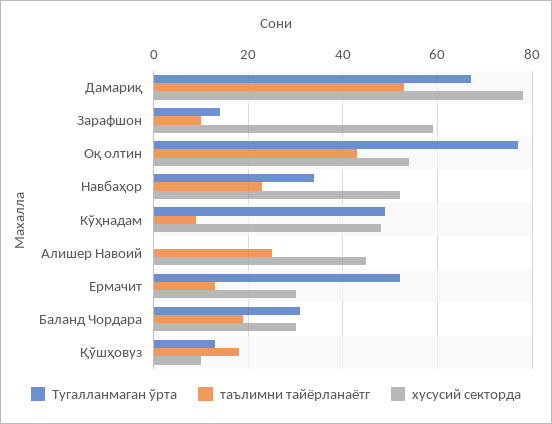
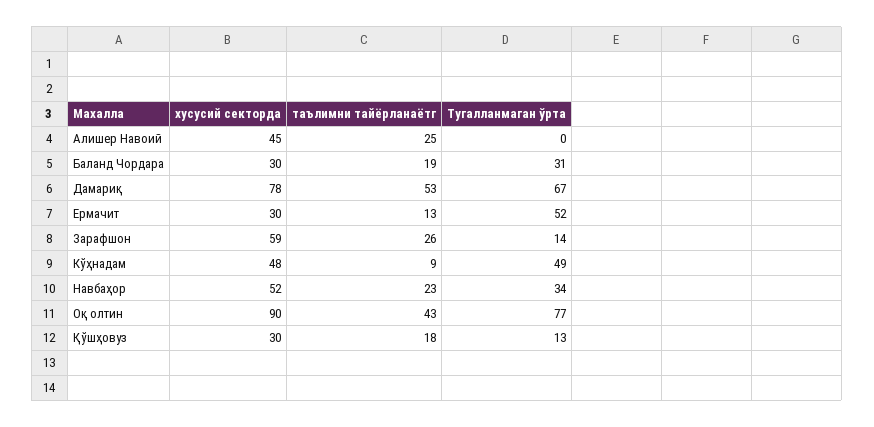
таълимни тайёрланаётг, Зарафшон: 10 -> 26
хусусий секторда, Оқ олтин: 55 -> 90
хусусий секторда, Қўшҳовуз: 10 -> 30

